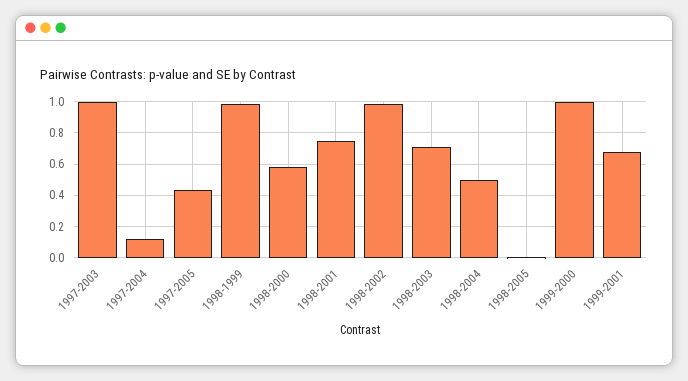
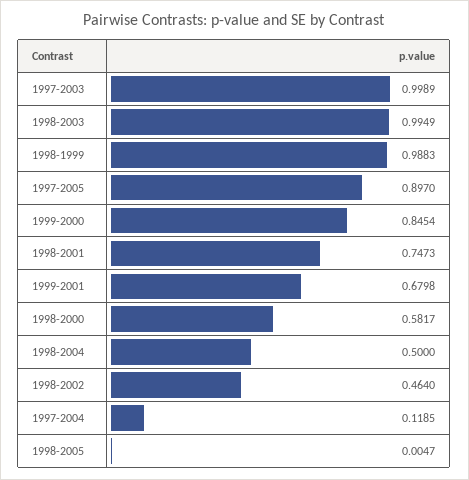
1997-2005: 0.45 -> 0.897
1998-2002: 1 -> 0.464
1998-2003: 0.7 -> 0.9949
1999-2000: 1 -> 0.8454

